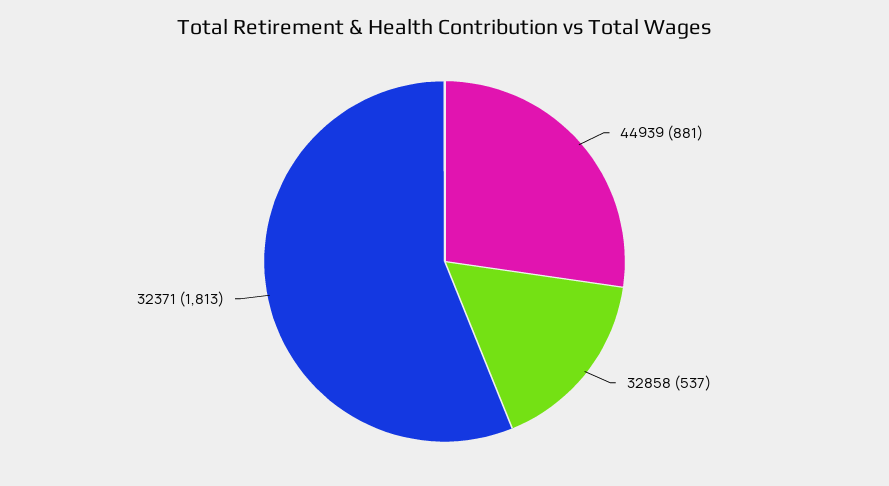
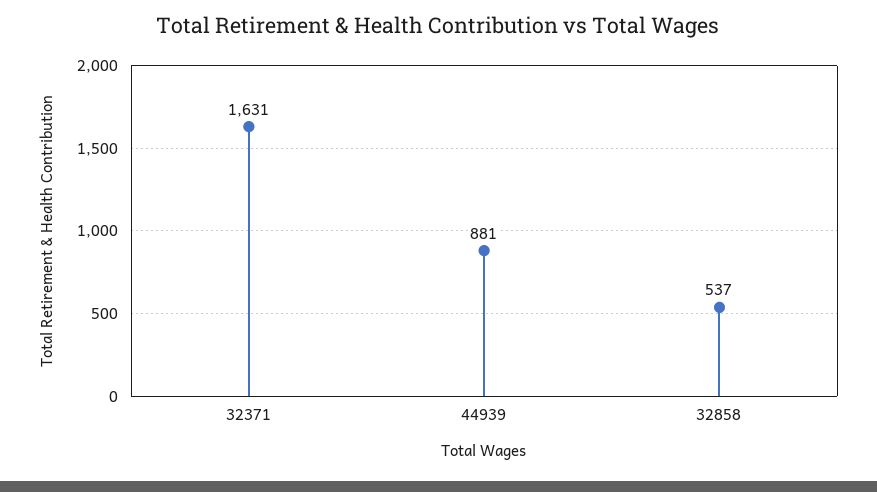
32371: 1813 -> 1631

